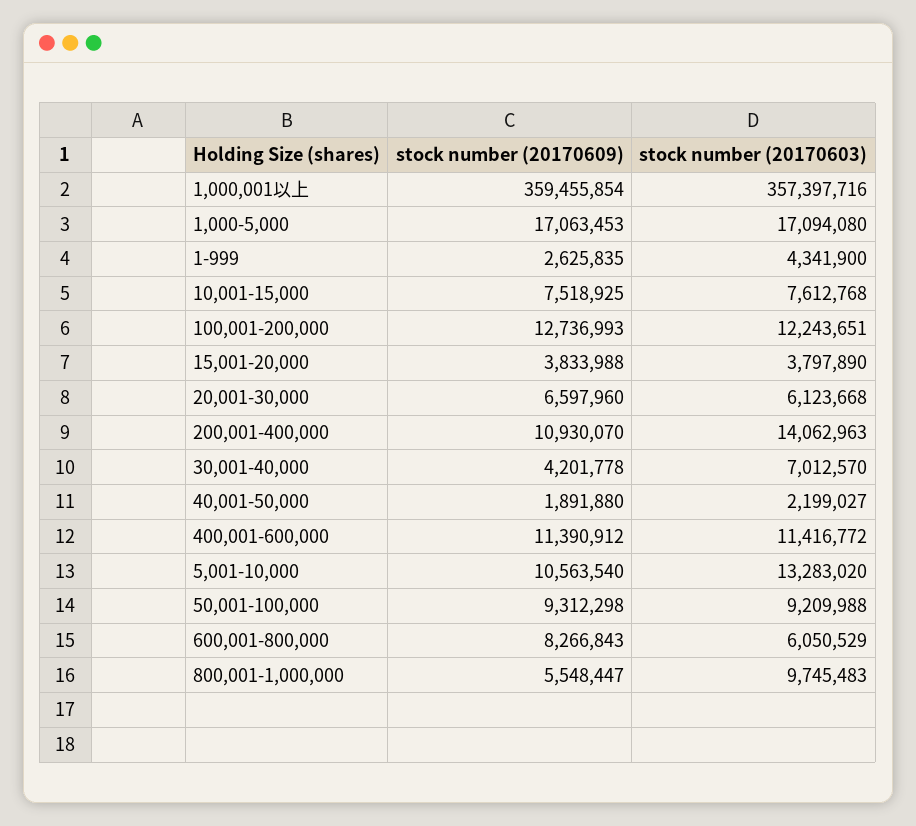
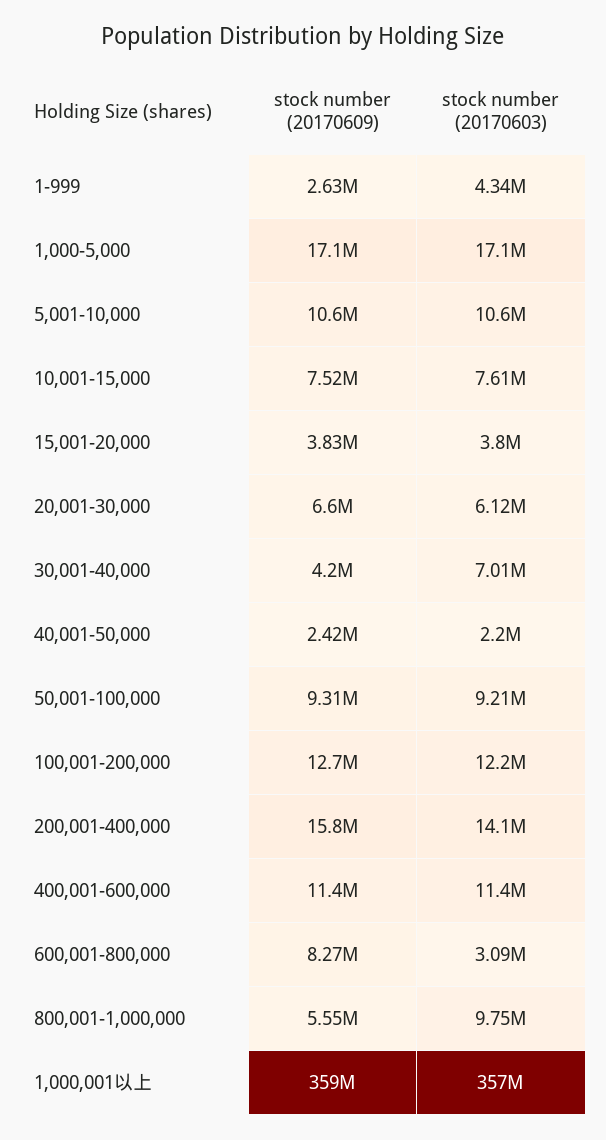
stock number (20170609), 200,001-400,000: 10930070 -> 15800000
stock number (20170609), 40,001-50,000: 1891880 -> 2420000
stock number (20170603), 5,001-10,000: 13283020 -> 10600000
stock number (20170603), 600,001-800,000: 6050529 -> 3090000

